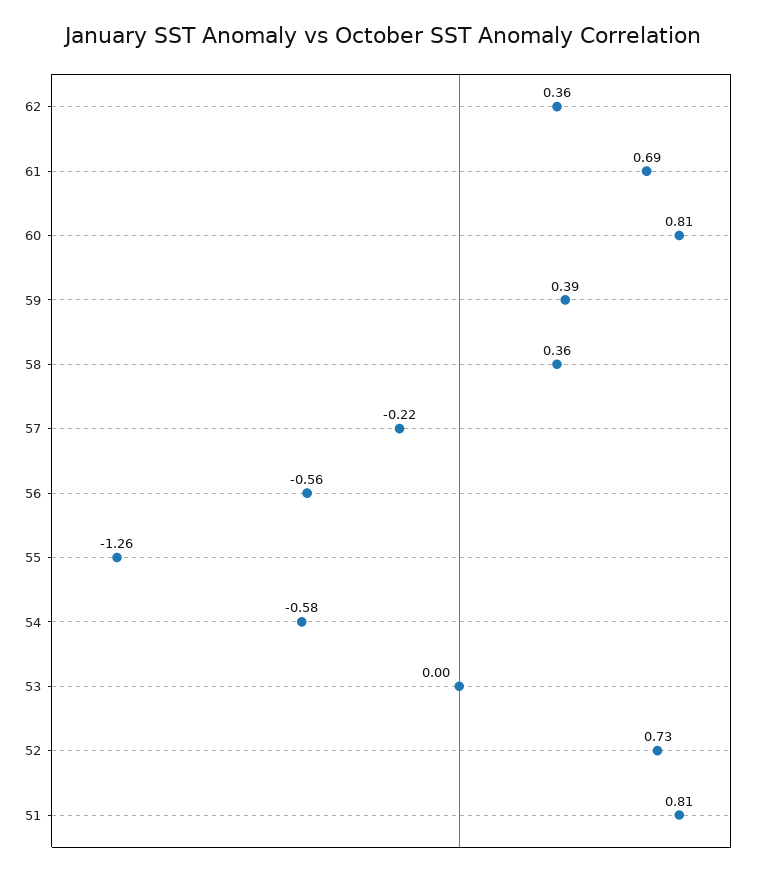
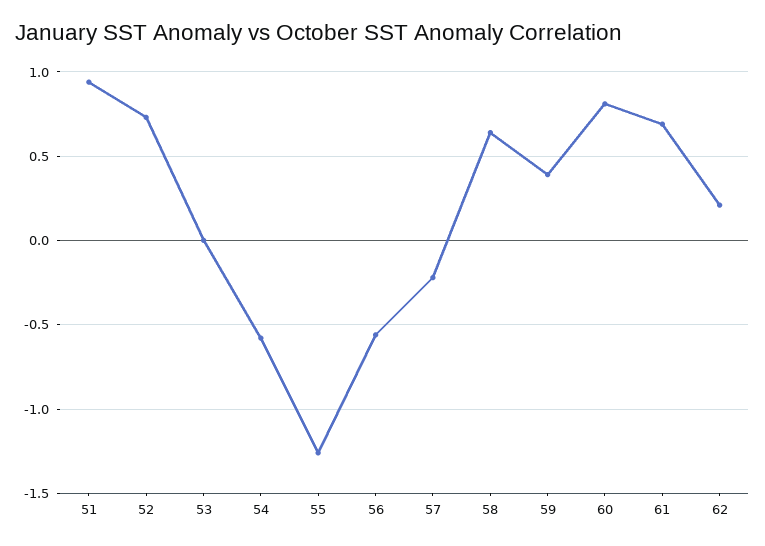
62: 0.36 -> 0.2
58: 0.36 -> 0.65
51: 0.81 -> 0.95

